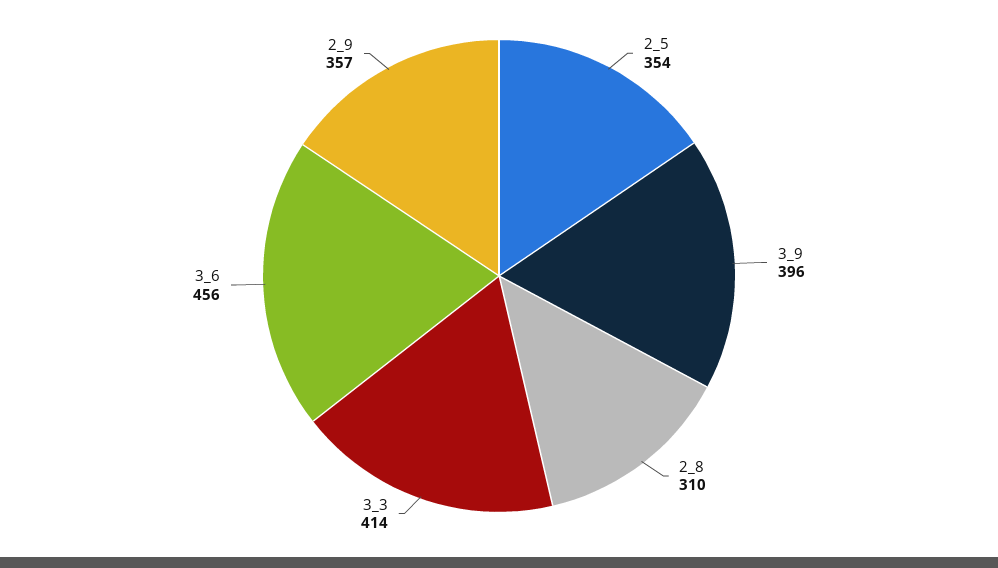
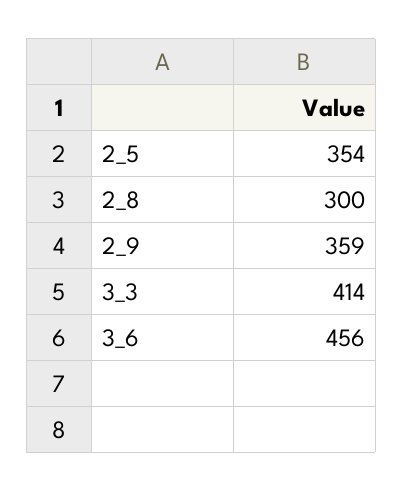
3_9: 396 -> none
2_8: 310 -> 300
2_9: 357 -> 359

